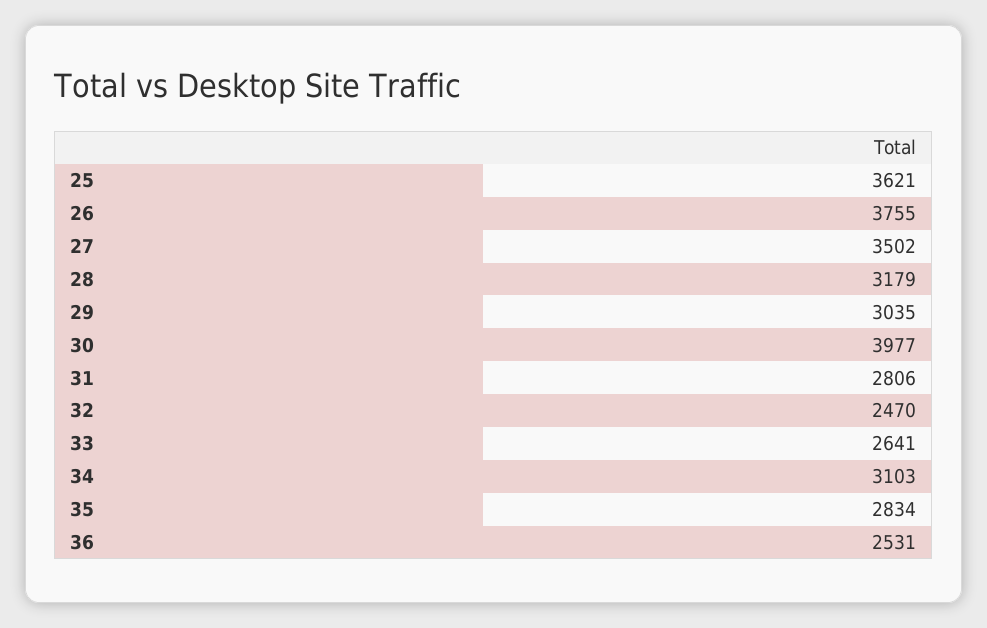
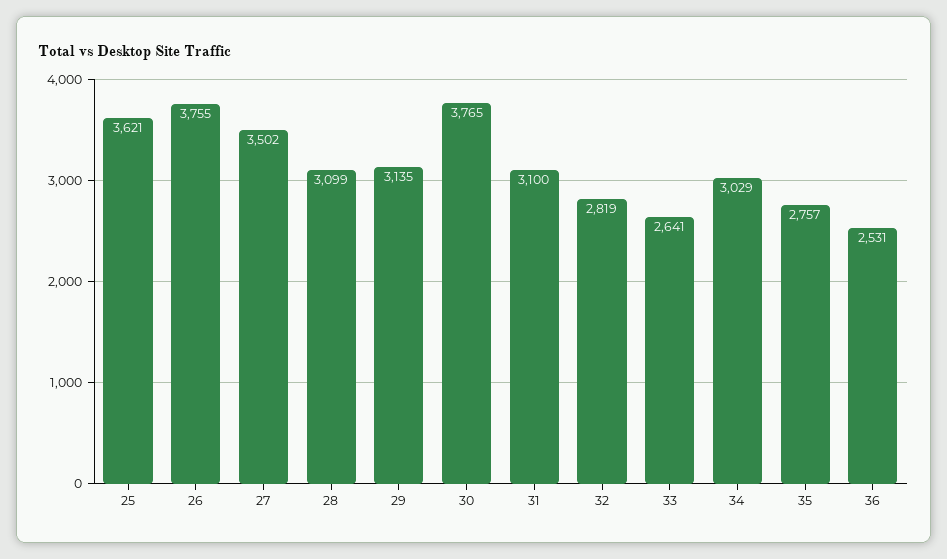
28: 3179 -> 3099
29: 3035 -> 3135
30: 3977 -> 3765
31: 2806 -> 3100
32: 2470 -> 2819
34: 3103 -> 3029
35: 2834 -> 2757

